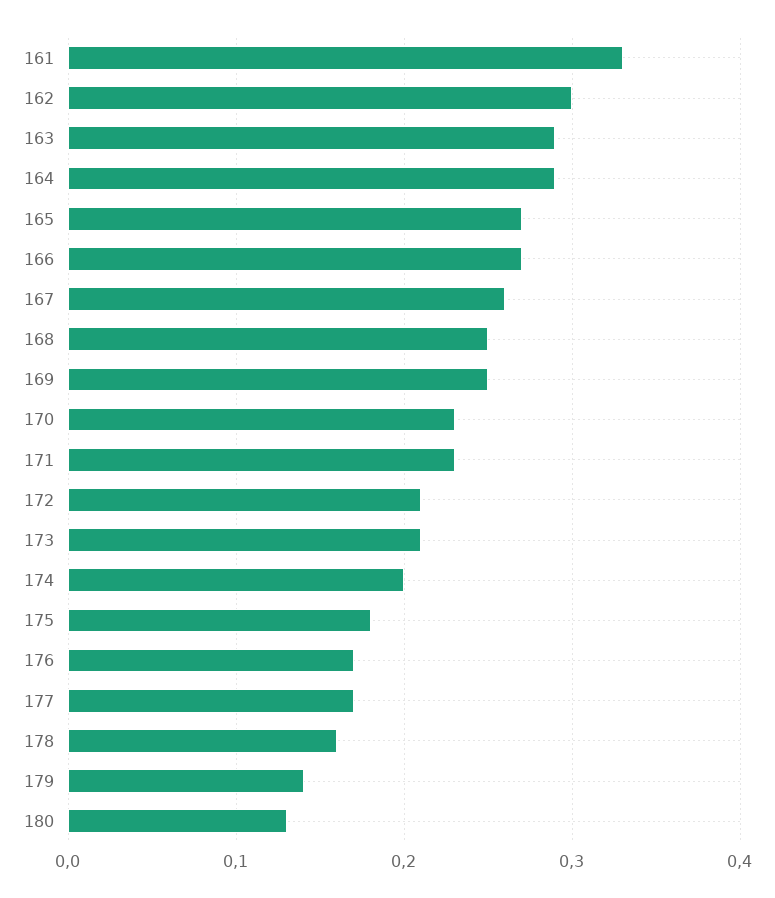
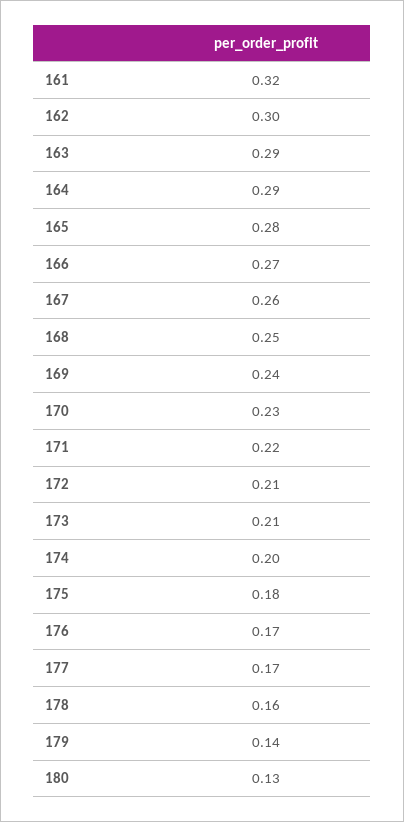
161: 0.33 -> 0.32
165: 0.27 -> 0.28
169: 0.25 -> 0.24
171: 0.23 -> 0.22

